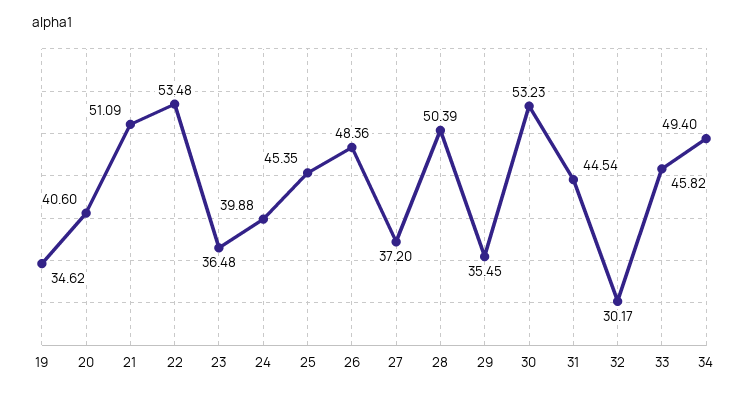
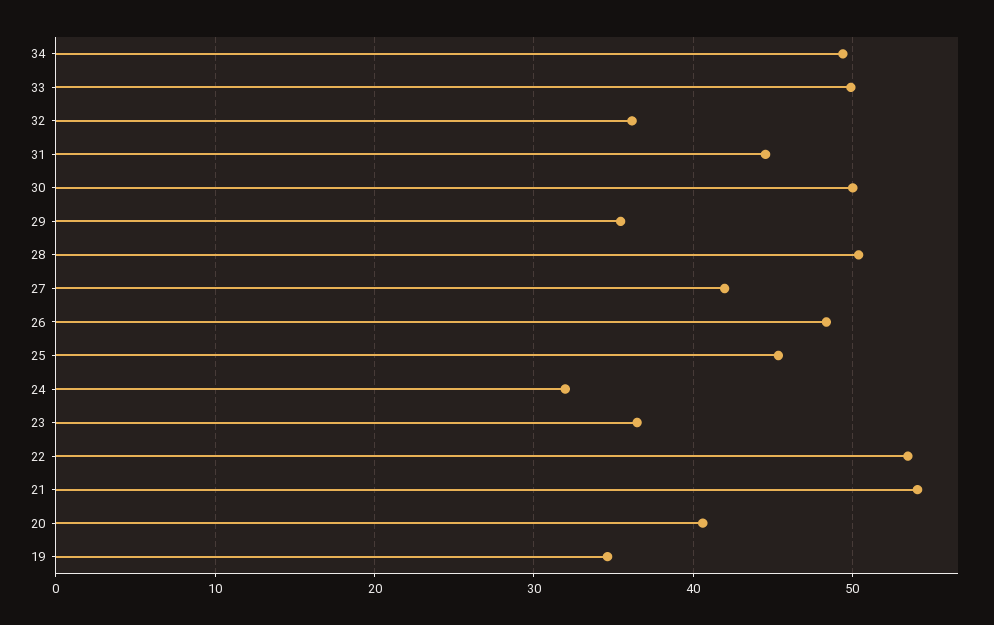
21: 51.09 -> 54
24: 39.88 -> 32
27: 37.2 -> 42
30: 53.23 -> 50
32: 30.17 -> 36
33: 45.82 -> 50

